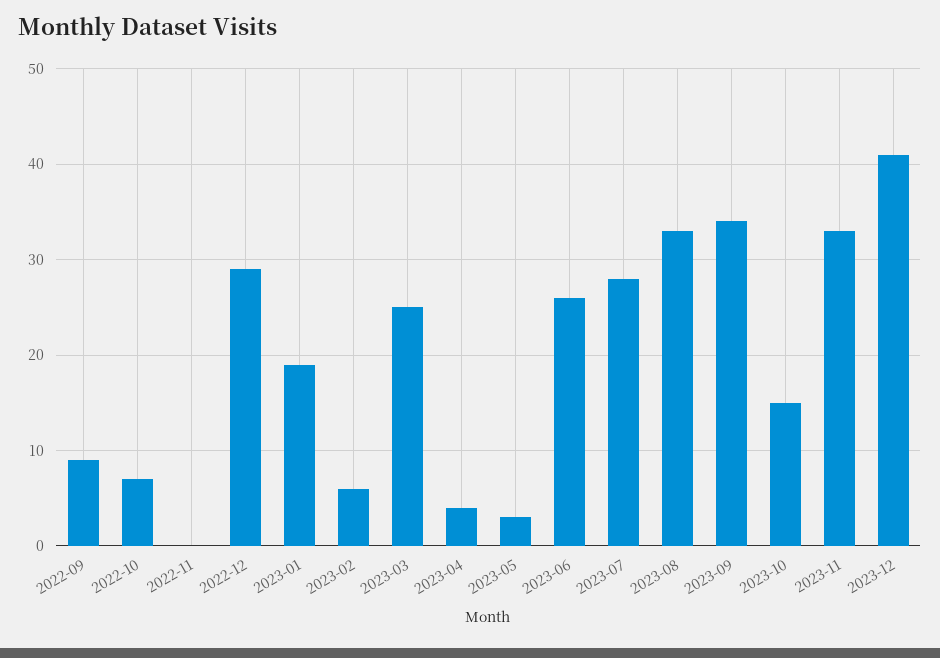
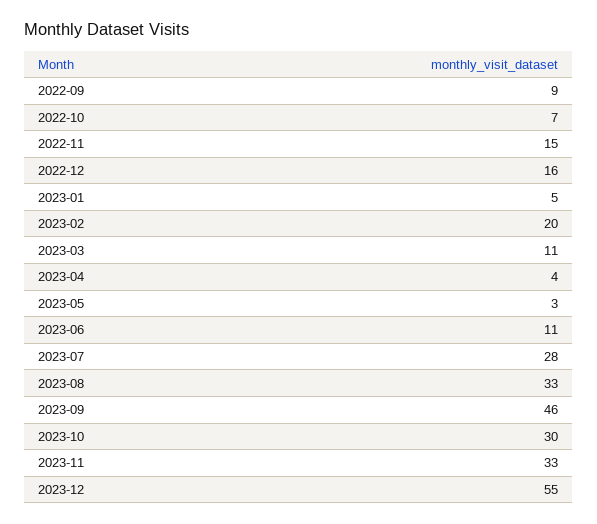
2022-11: 0 -> 15
2022-12: 29 -> 16
2023-01: 19 -> 5
2023-02: 6 -> 20
2023-03: 25 -> 11
2023-06: 26 -> 11
2023-09: 34 -> 46
2023-10: 15 -> 30
2023-12: 41 -> 55

